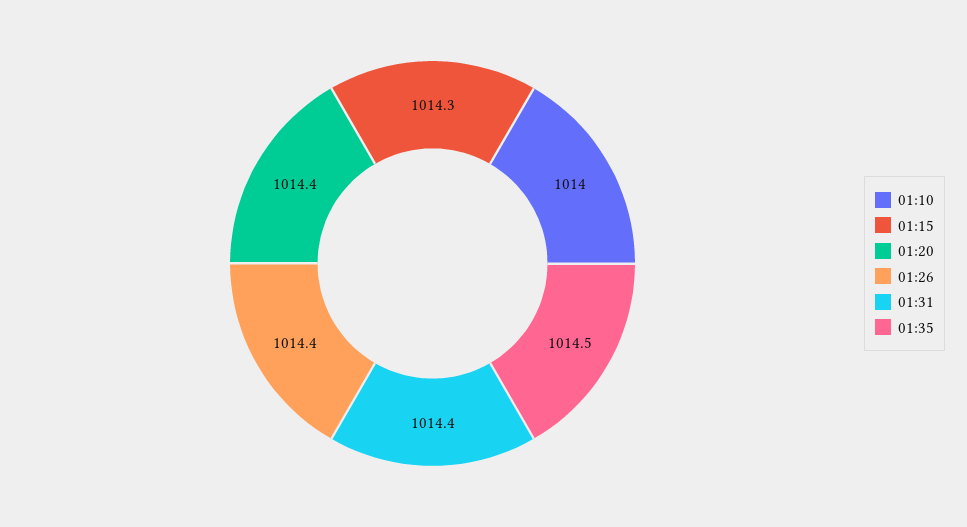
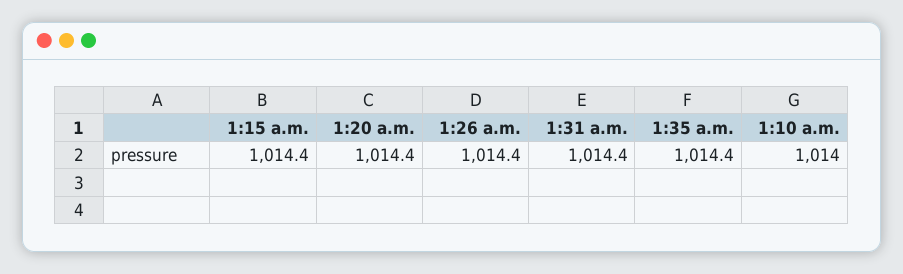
01:15: 1014.3 -> 1014.4
01:35: 1014.5 -> 1014.4

